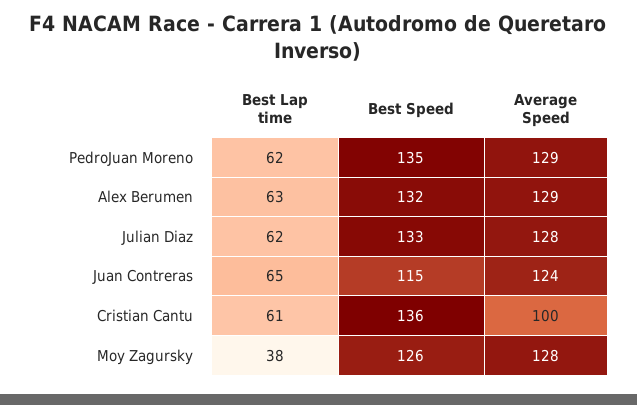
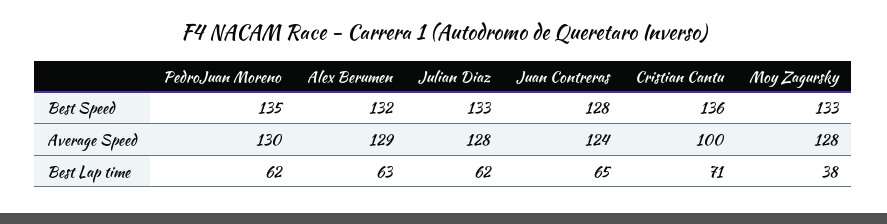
Average Speed, PedroJuan Moreno: 129 -> 130
Best Speed, Juan Contreras: 115 -> 128
Best Lap time, Cristian Cantu: 61 -> 71
Best Speed, Moy Zagursky: 126 -> 133

